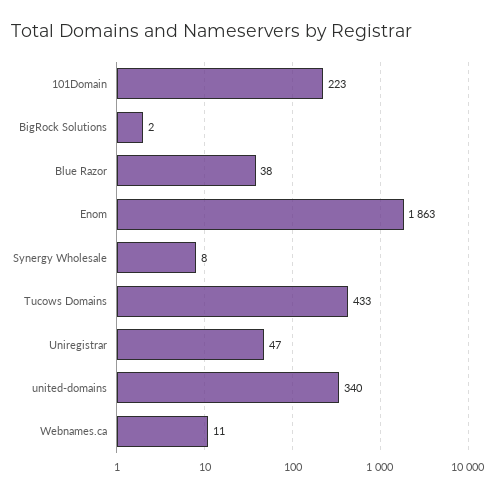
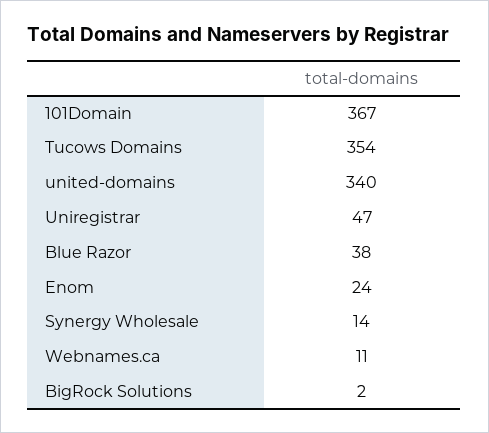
101Domain: 223 -> 367
Enom: 1863 -> 24
Synergy Wholesale: 8 -> 14
Tucows Domains: 433 -> 354

